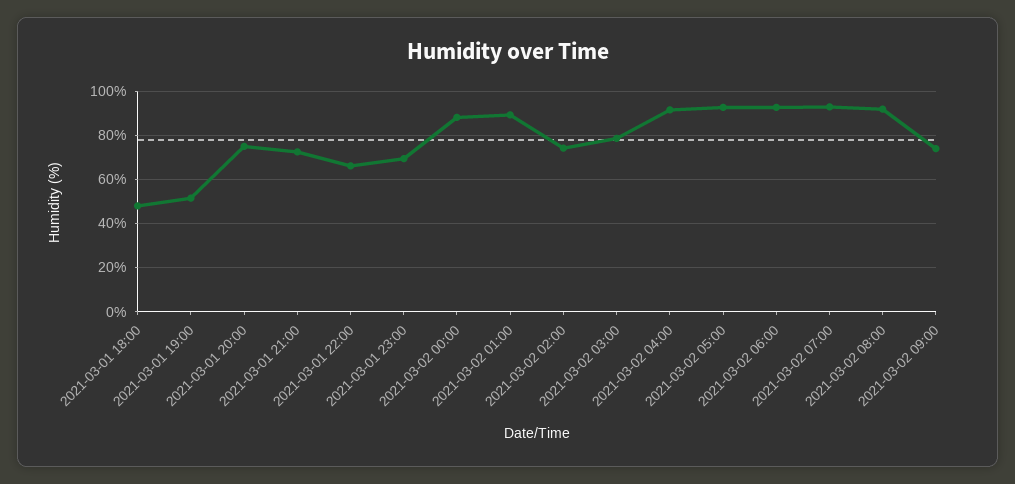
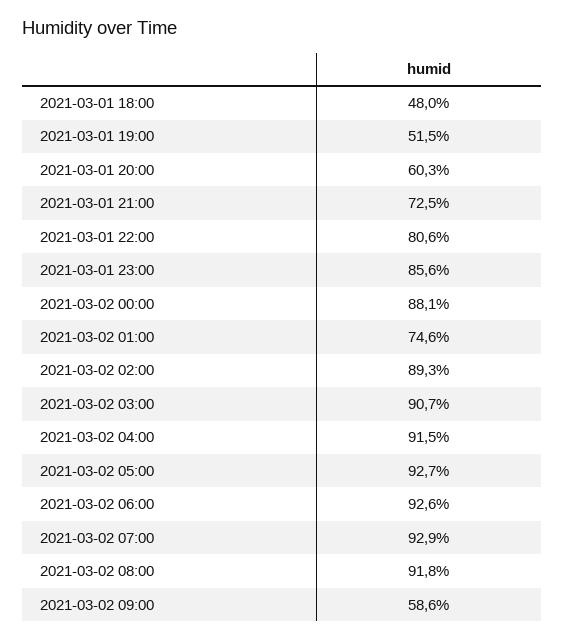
2021-03-01 20:00: 75 -> 60.3
2021-03-01 22:00: 65 -> 80.6
2021-03-01 23:00: 70 -> 85.6
2021-03-02 01:00: 90 -> 74.6
2021-03-02 02:00: 75 -> 89.3
2021-03-02 03:00: 80 -> 90.7
2021-03-02 09:00: 75 -> 58.6

